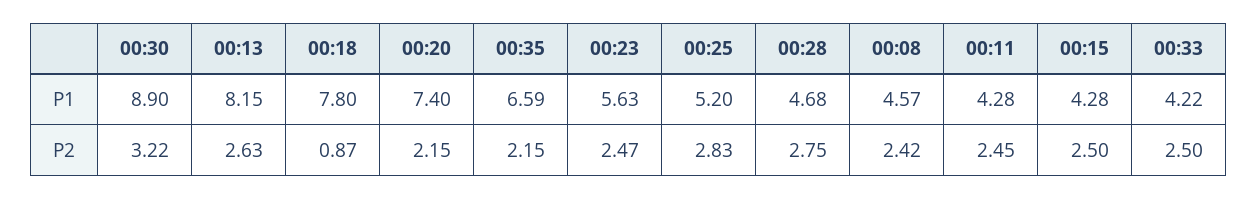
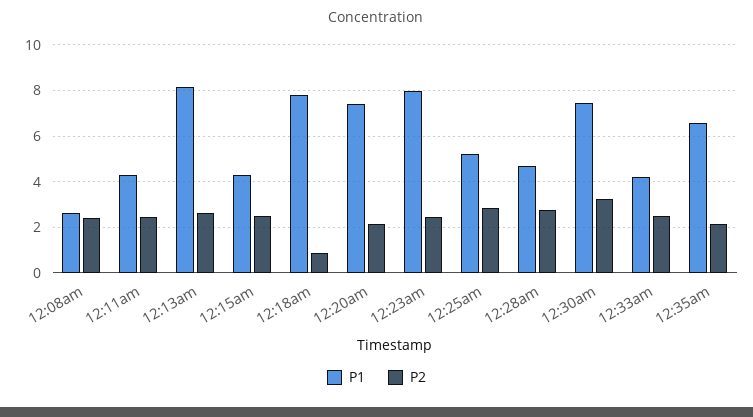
P1, 00:30: 8.9 -> 7.5
P1, 00:23: 5.63 -> 8
P1, 00:08: 4.57 -> 2.5

